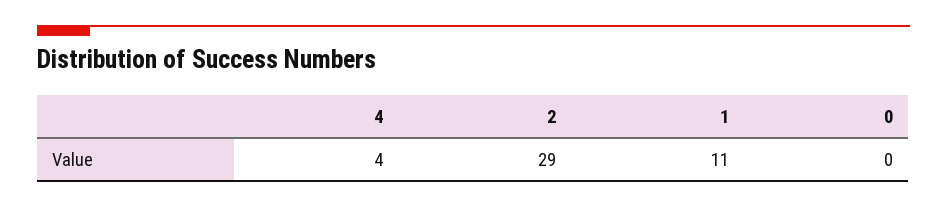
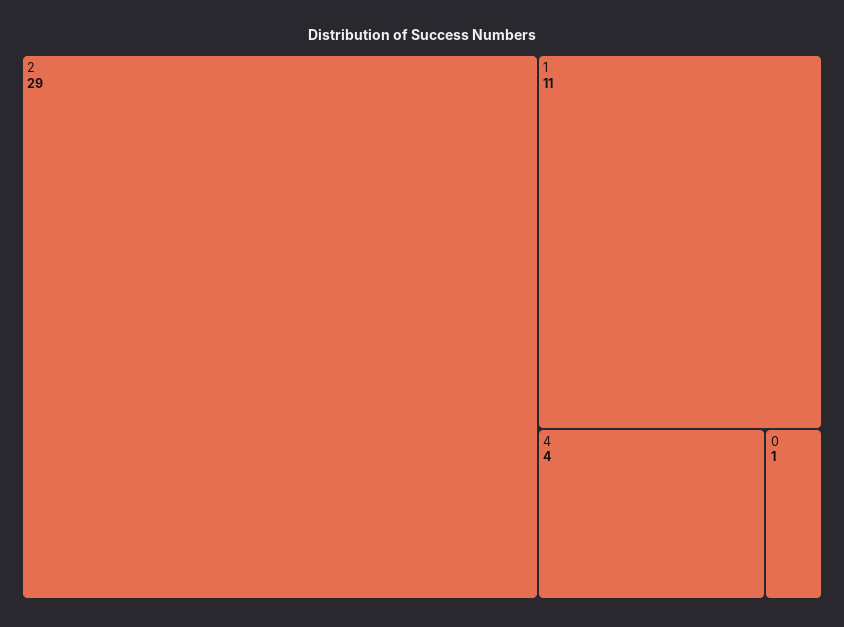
0: 0 -> 1

